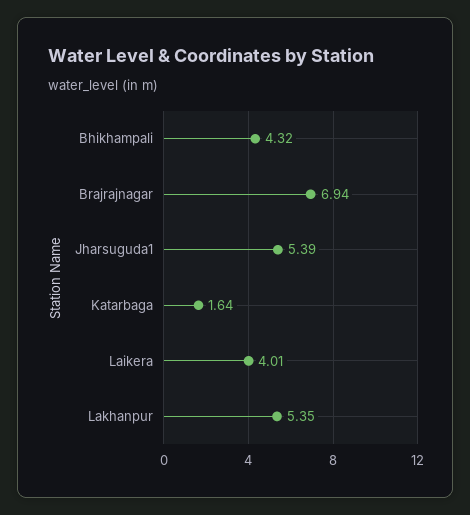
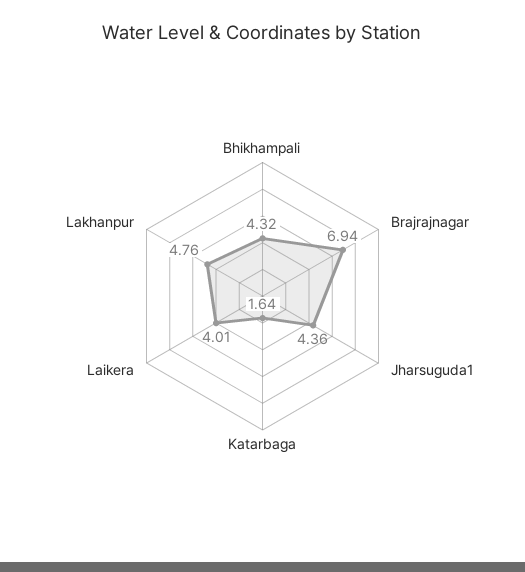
Jharsuguda1: 5.39 -> 4.36
Lakhanpur: 5.35 -> 4.76

